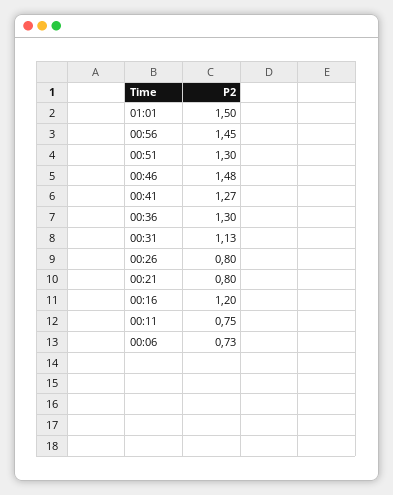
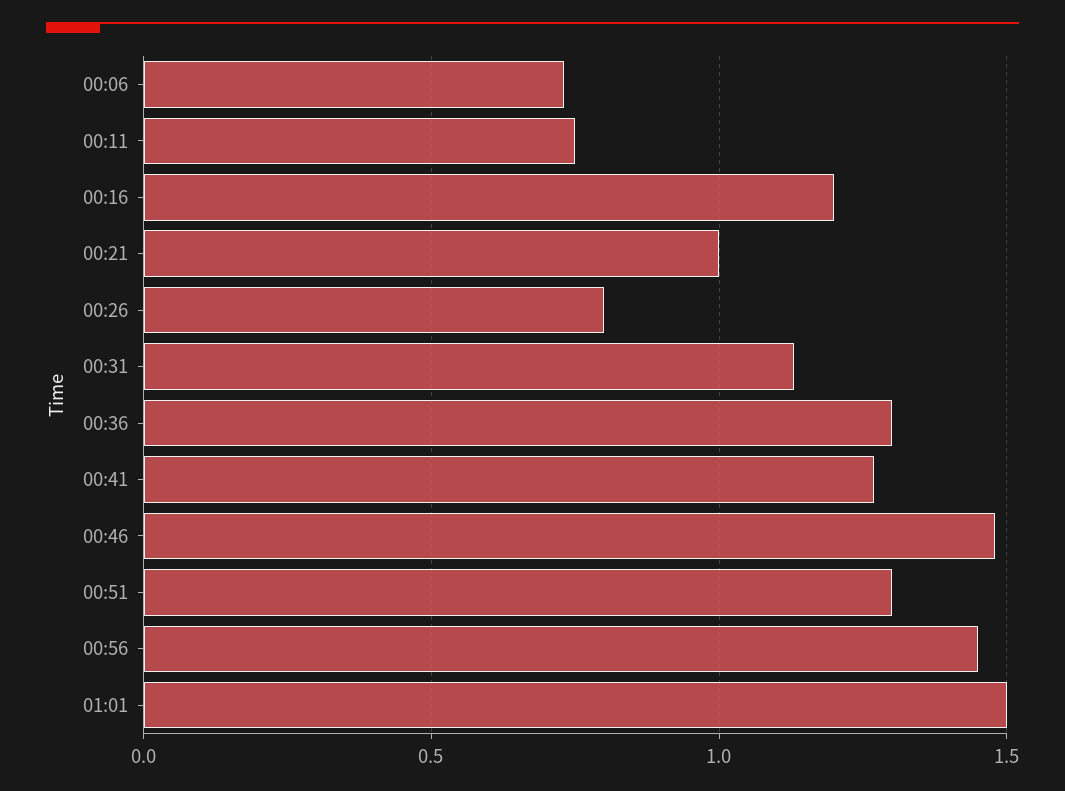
00:21: 0.8 -> 1

